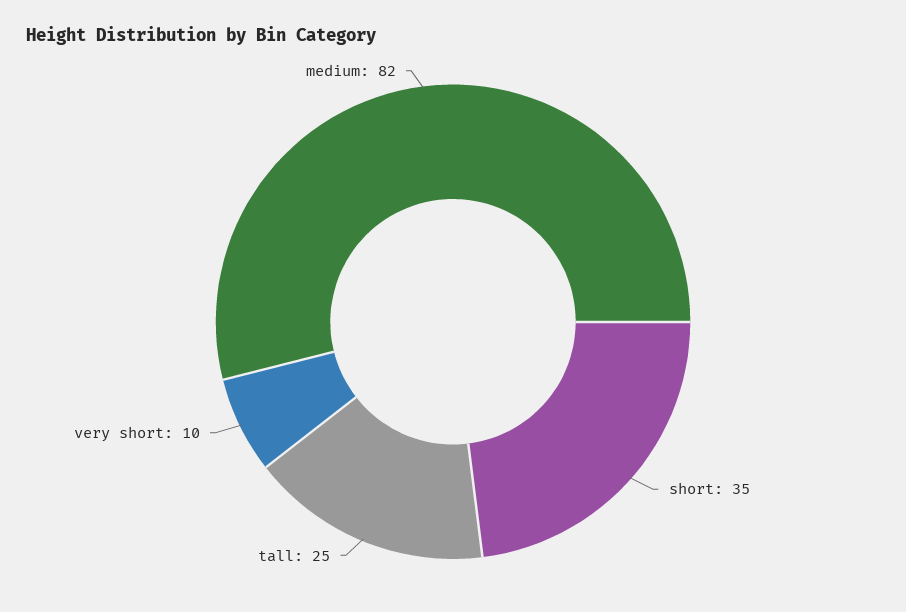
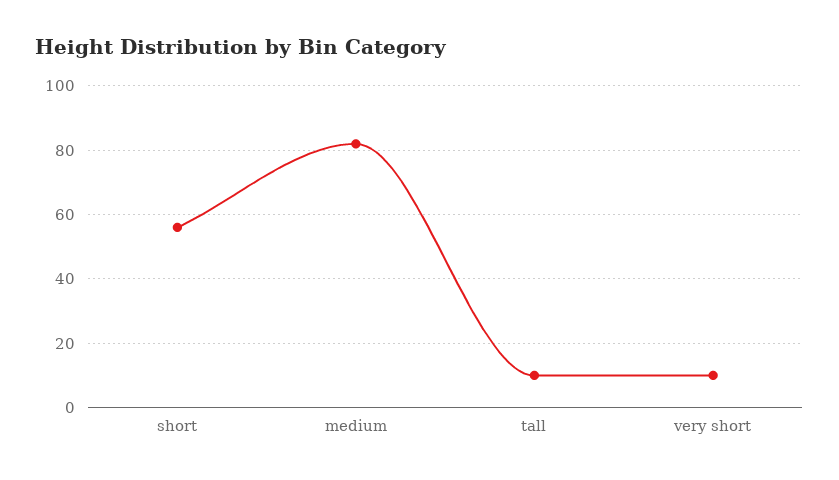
short: 35 -> 55
tall: 25 -> 10

